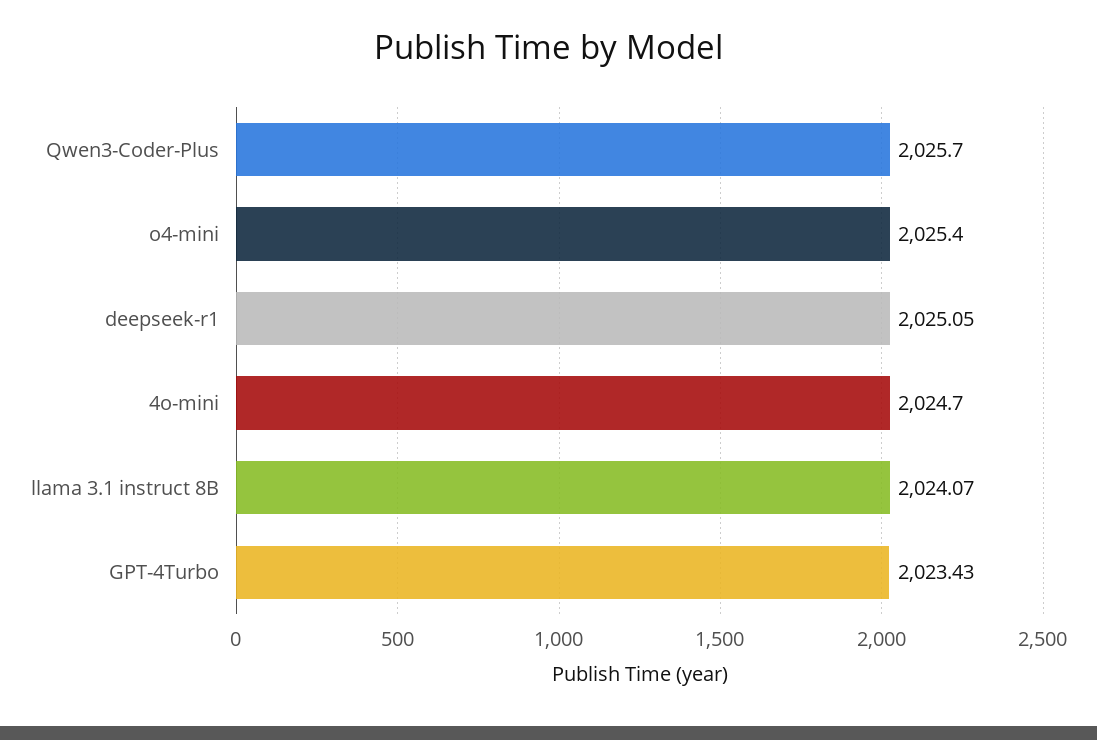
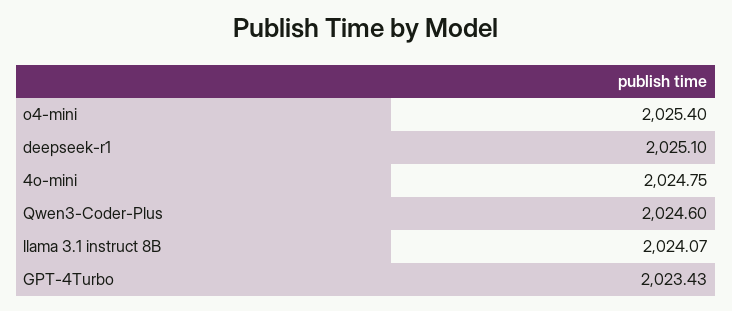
Qwen3-Coder-Plus: 2025.7 -> 2024.6
deepseek-r1: 2025.05 -> 2025.1
4o-mini: 2024.7 -> 2024.75

